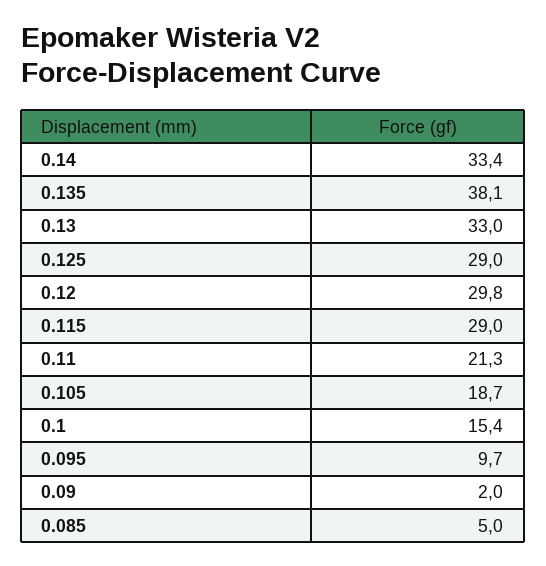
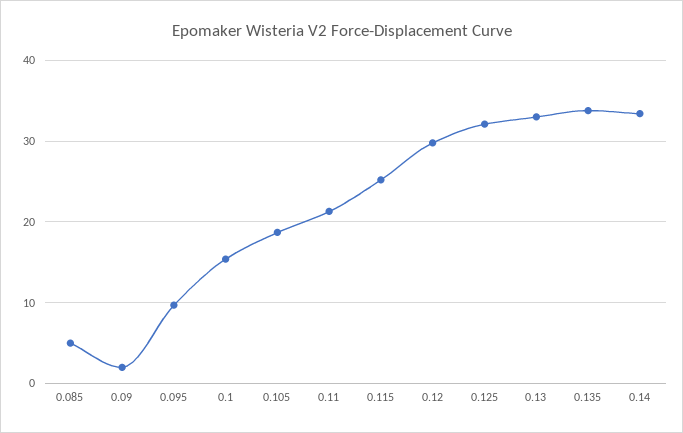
0.135: 38.1 -> 34
0.125: 29 -> 32
0.115: 29 -> 25

